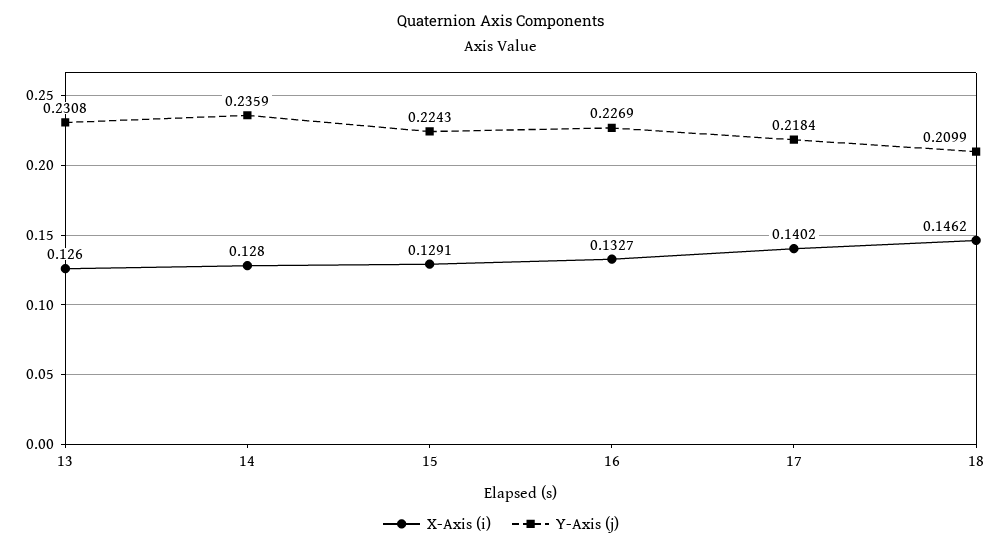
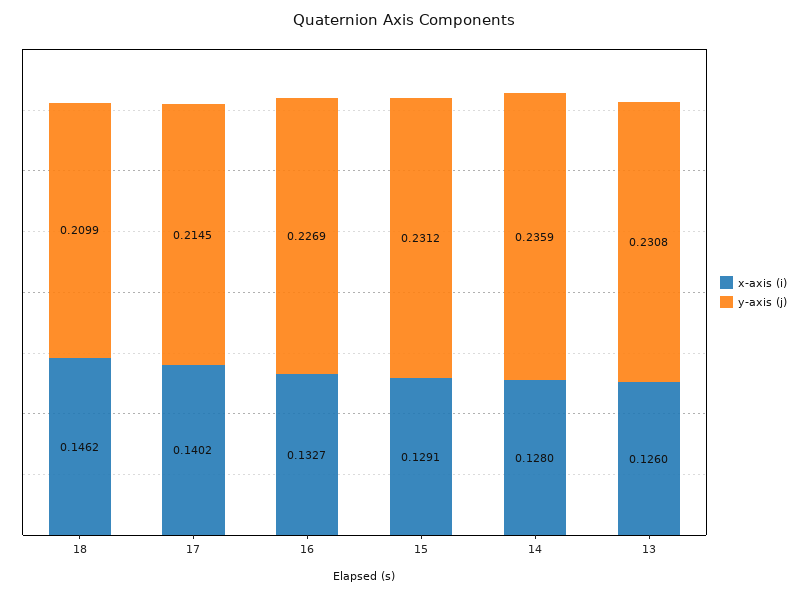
Y-Axis (j), 15: 0.2243 -> 0.2312
Y-Axis (j), 17: 0.2184 -> 0.2145

